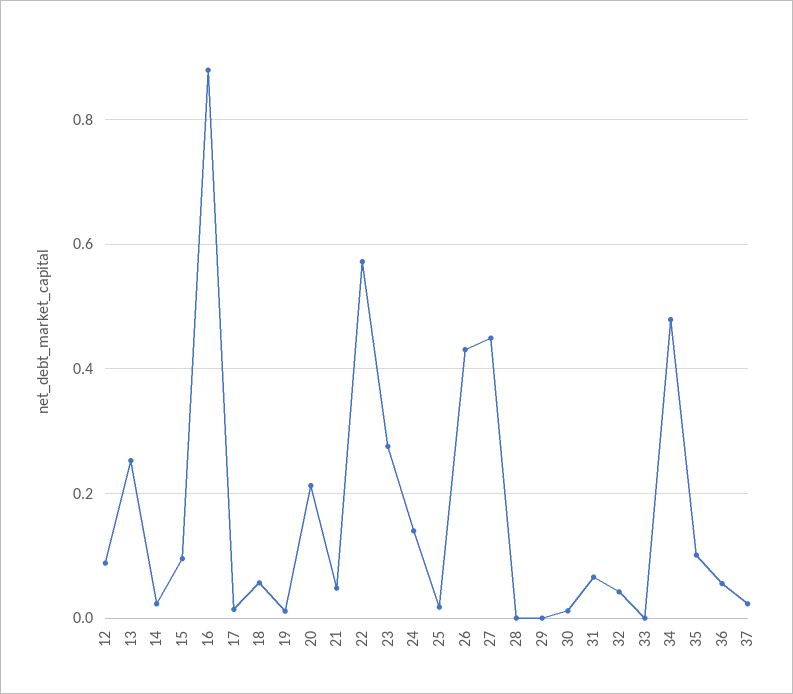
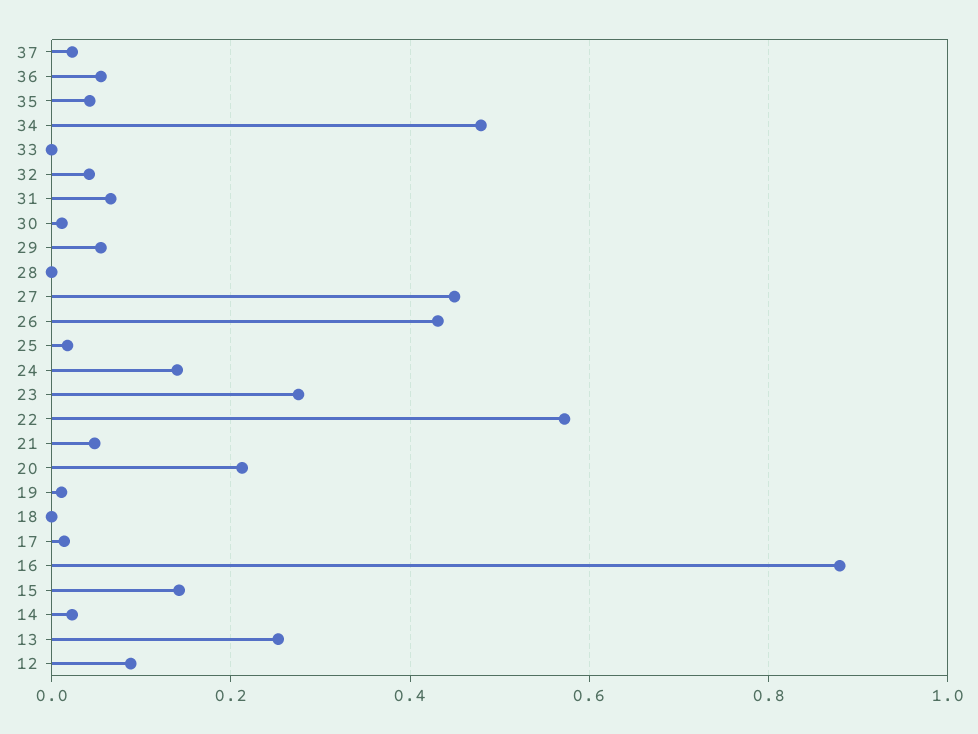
15: 0.1 -> 0.14
18: 0.06 -> 0
29: 0 -> 0.06
35: 0.1 -> 0.04

